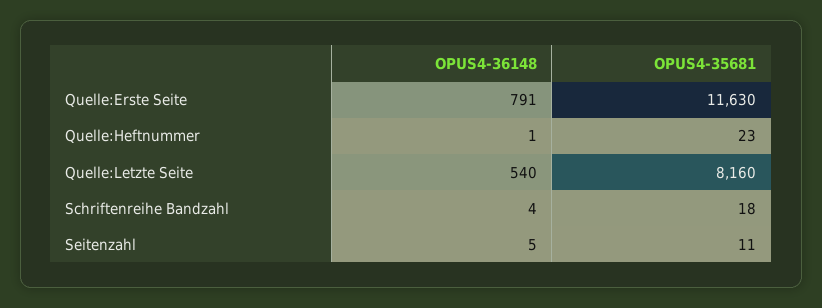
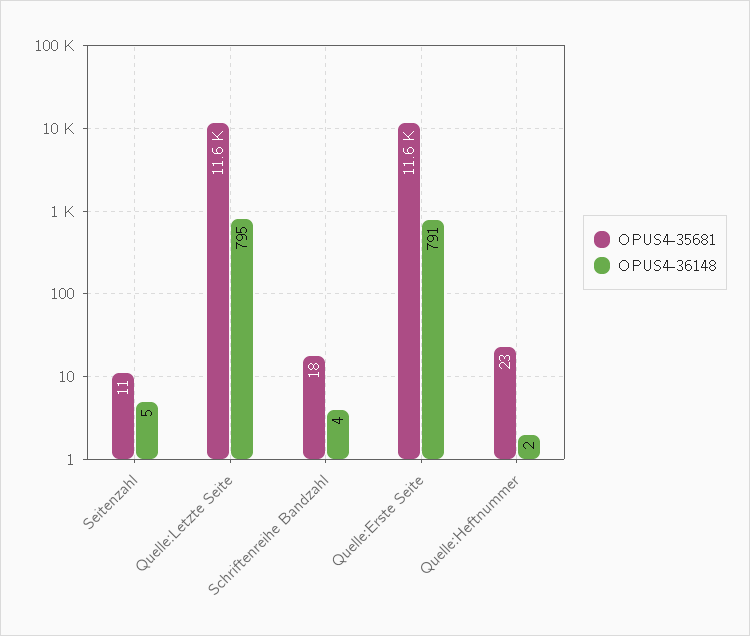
OPUS4-36148, Quelle:Heftnummer: 1 -> 2
OPUS4-36148, Quelle:Letzte Seite: 540 -> 795
OPUS4-35681, Quelle:Letzte Seite: 8160 -> 11600

